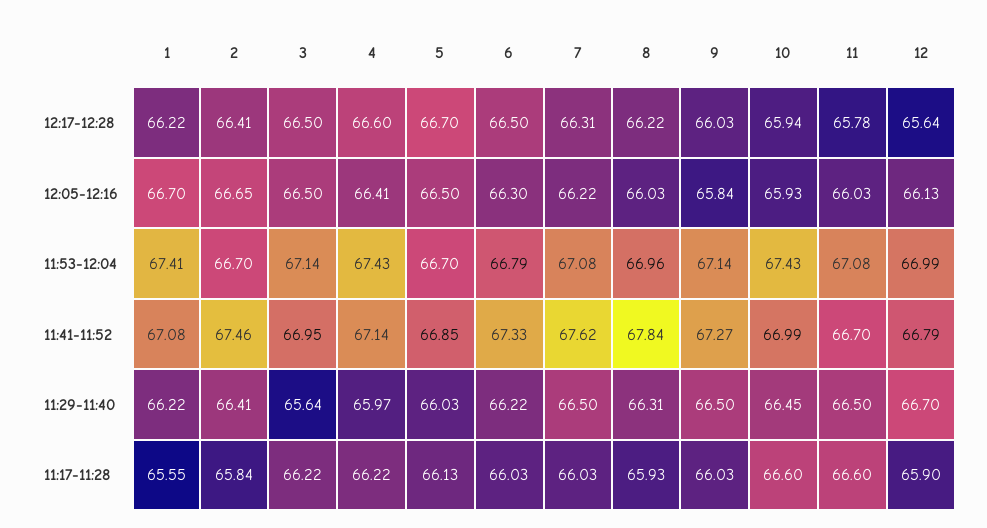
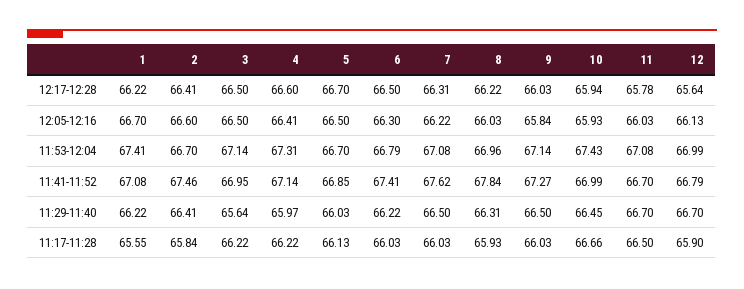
2, 12:05-12:16: 66.65 -> 66.6
4, 11:53-12:04: 67.43 -> 67.31
6, 11:41-11:52: 67.33 -> 67.41
11, 11:29-11:40: 66.5 -> 66.7
10, 11:17-11:28: 66.6 -> 66.66
11, 11:17-11:28: 66.6 -> 66.5

